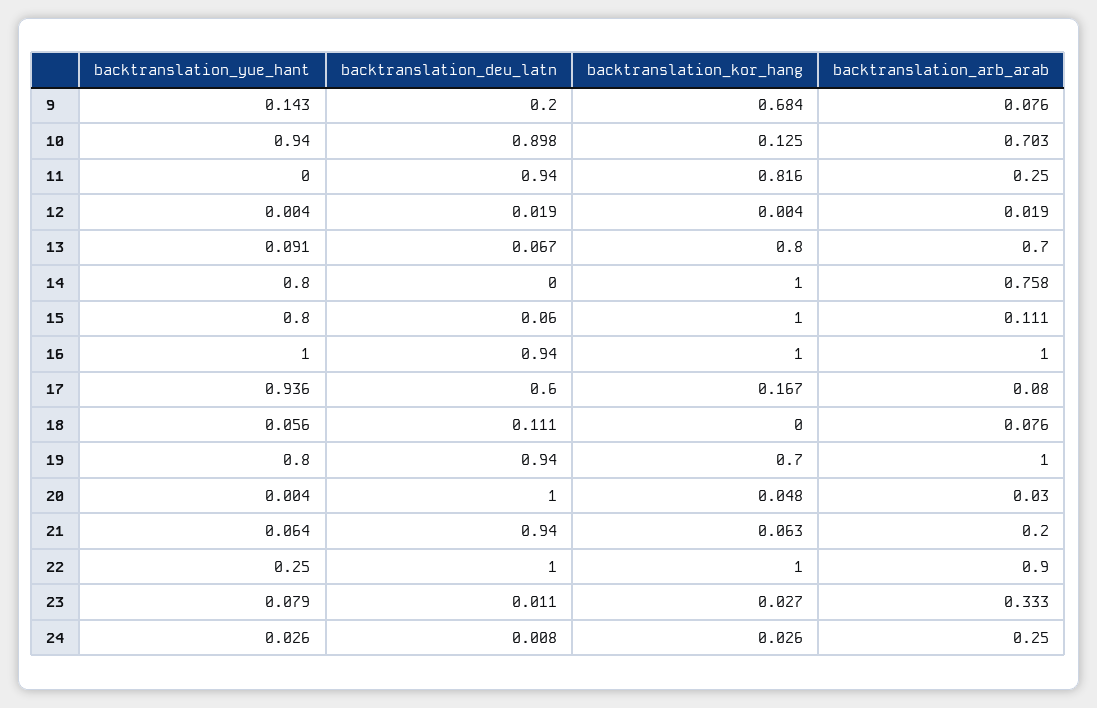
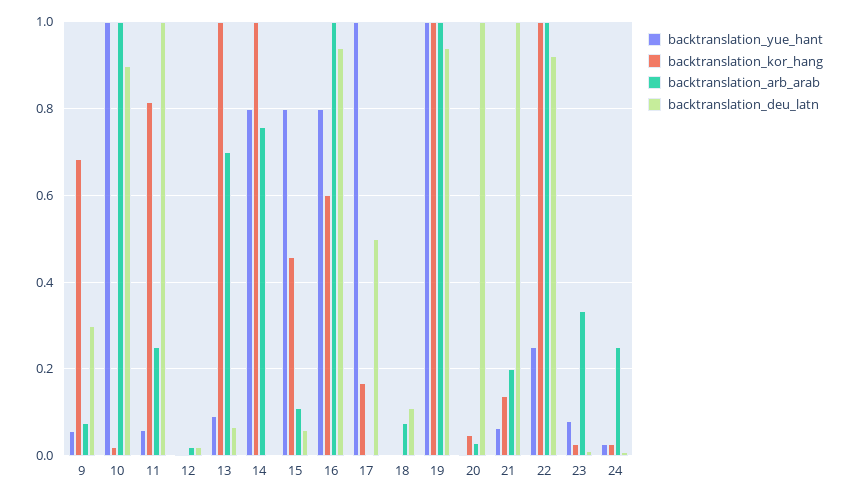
backtranslation_yue_hant, 9: 0.143 -> 0.06
backtranslation_deu_latn, 9: 0.2 -> 0.3
backtranslation_yue_hant, 10: 0.94 -> 1
backtranslation_kor_hang, 10: 0.125 -> 0.02
backtranslation_arb_arab, 10: 0.703 -> 1
backtranslation_yue_hant, 11: 0 -> 0.06
backtranslation_deu_latn, 11: 0.94 -> 1
backtranslation_kor_hang, 13: 0.8 -> 1
backtranslation_kor_hang, 15: 1 -> 0.46
backtranslation_yue_hant, 16: 1 -> 0.8
backtranslation_kor_hang, 16: 1 -> 0.6
backtranslation_yue_hant, 17: 0.936 -> 1
backtranslation_deu_latn, 17: 0.6 -> 0.5
backtranslation_arb_arab, 17: 0.08 -> 0
backtranslation_yue_hant, 18: 0.056 -> 0
backtranslation_yue_hant, 19: 0.8 -> 1
backtranslation_kor_hang, 19: 0.7 -> 1
backtranslation_deu_latn, 21: 0.94 -> 1
backtranslation_kor_hang, 21: 0.063 -> 0.14
backtranslation_deu_latn, 22: 1 -> 0.92
backtranslation_arb_arab, 22: 0.9 -> 1

